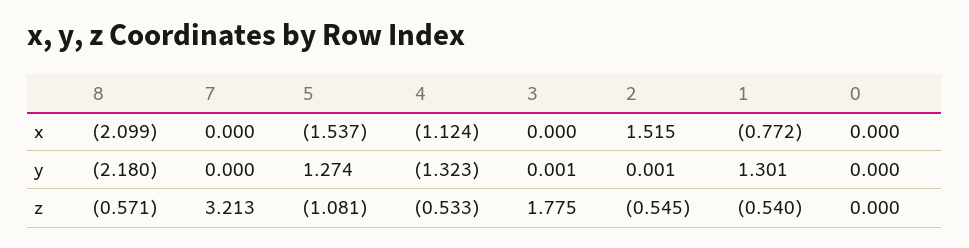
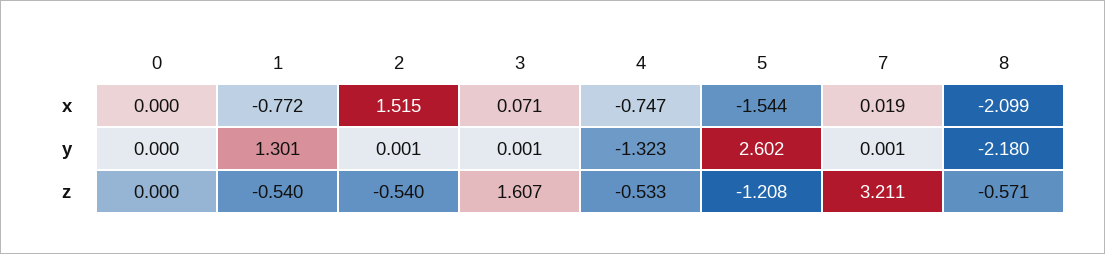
7, x: 0 -> 0.019
5, x: -1.537 -> -1.544
4, x: -1.124 -> -0.747
3, x: 0 -> 0.071
7, y: 0 -> 0.001
5, y: 1.274 -> 2.602
7, z: 3.213 -> 3.211
5, z: -1.081 -> -1.208
3, z: 1.775 -> 1.607
2, z: -0.545 -> -0.54

